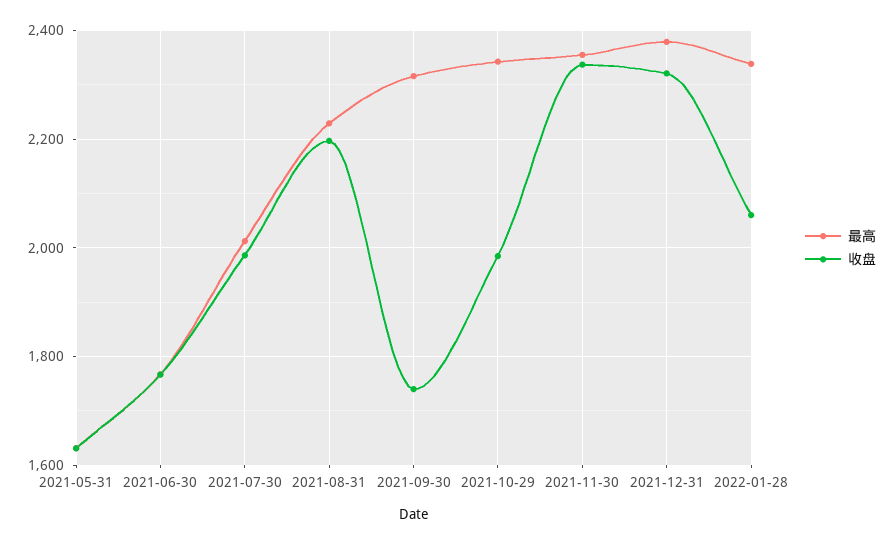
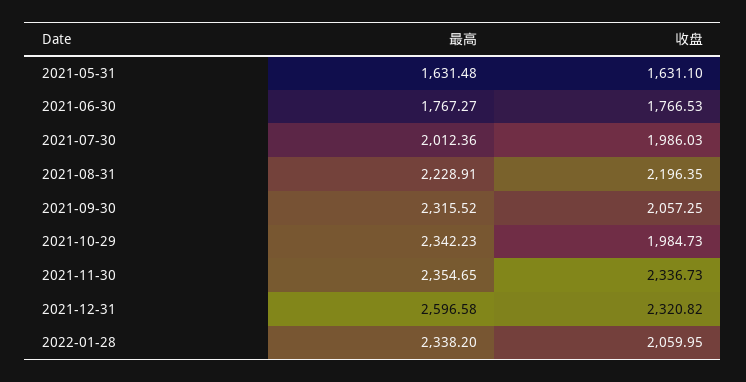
收盘, 2021-09-30: 1740 -> 2057.25
最高, 2021-12-31: 2380 -> 2596.58

